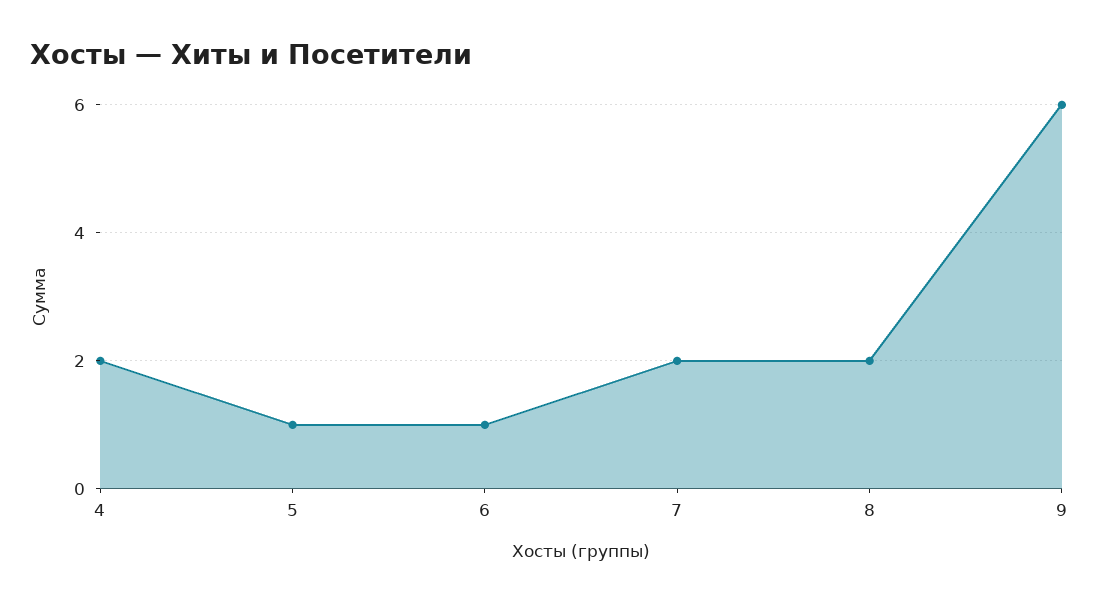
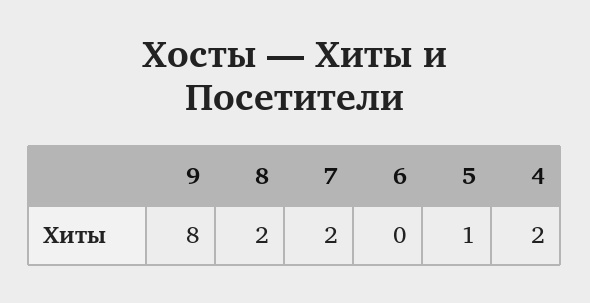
6: 1 -> 0
9: 6 -> 8

